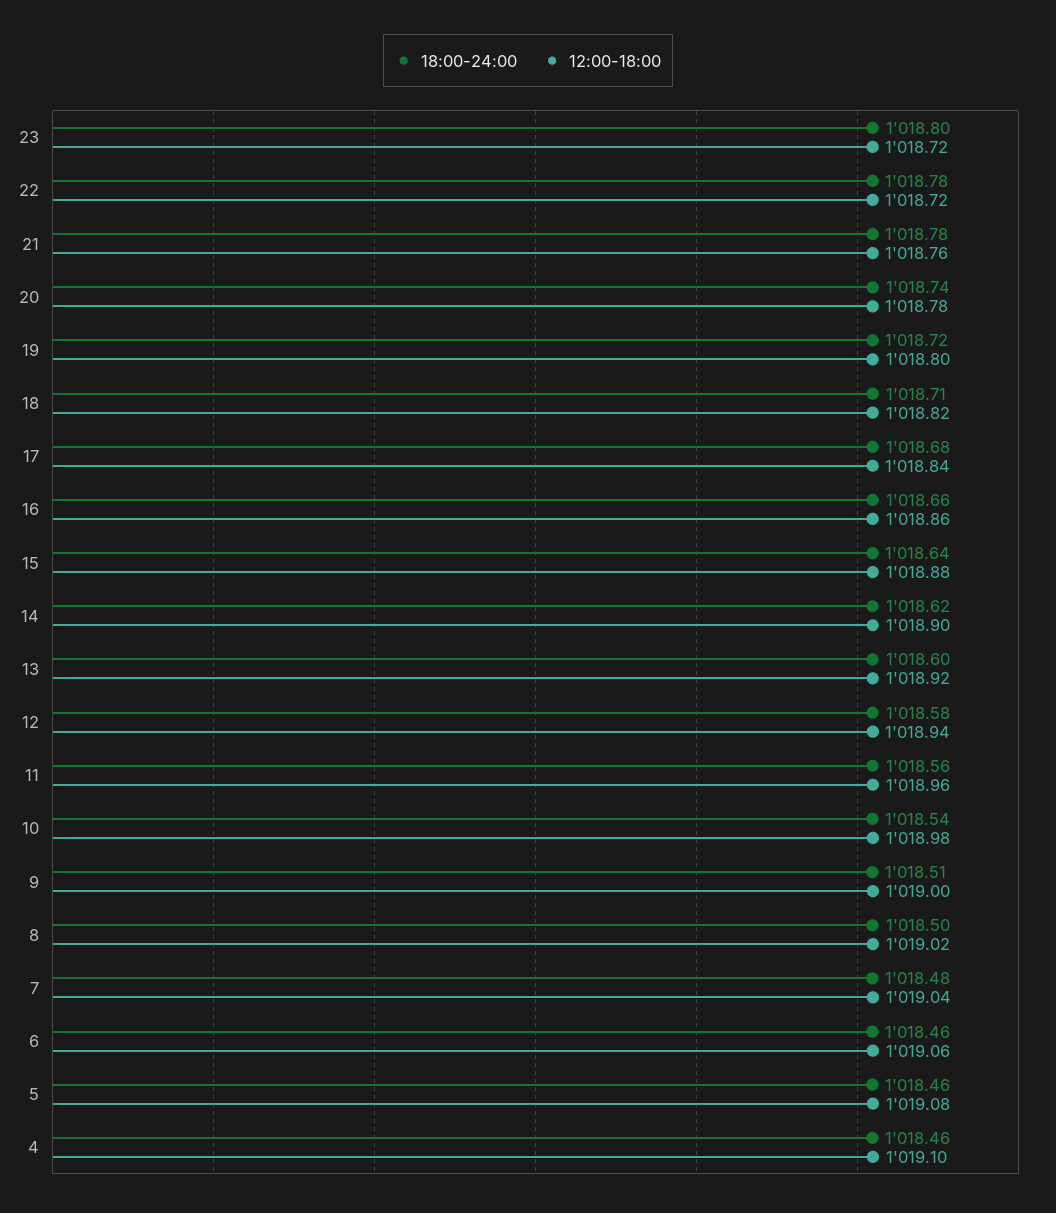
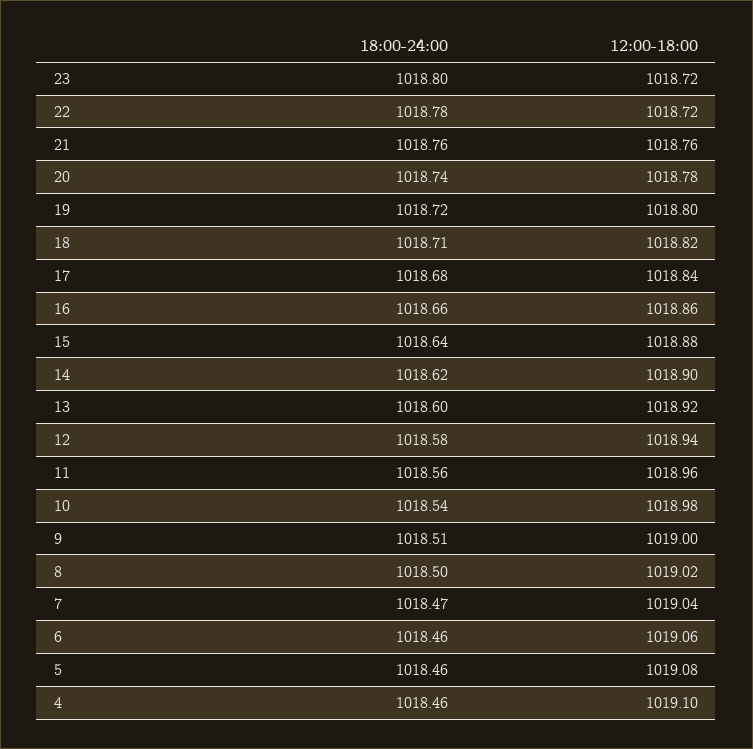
18:00-24:00, 21: 1018.78 -> 1018.76
18:00-24:00, 7: 1018.48 -> 1018.47

